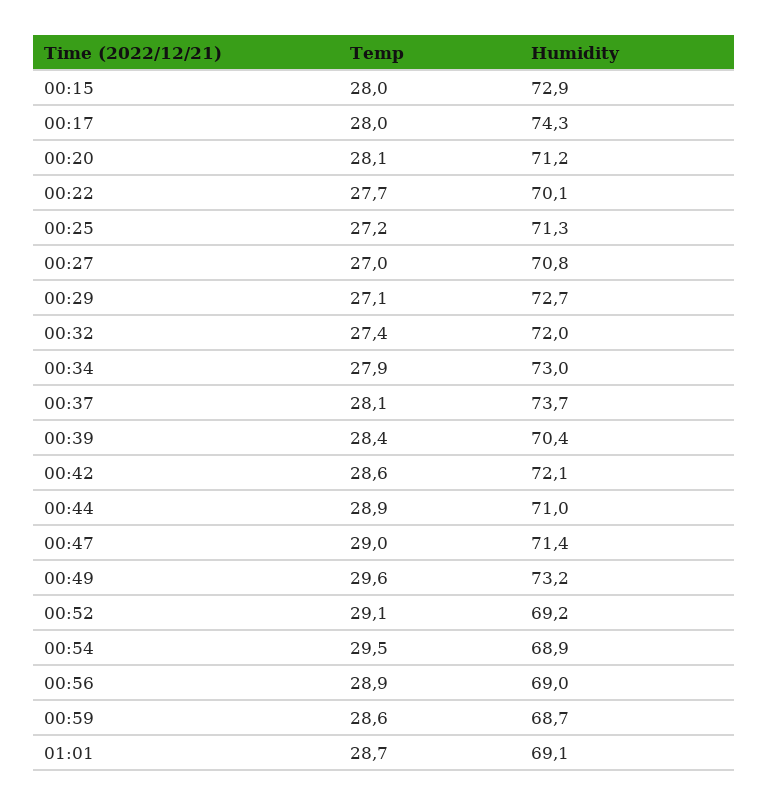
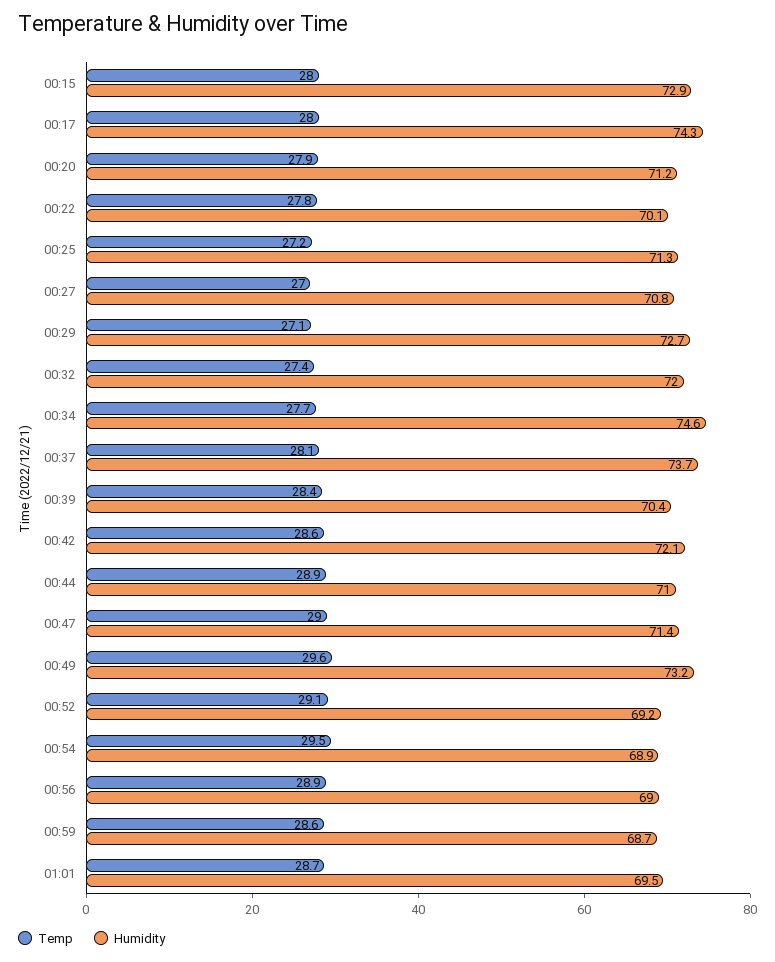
Temp, 00:20: 28.1 -> 27.9
Temp, 00:22: 27.7 -> 27.8
Temp, 00:34: 27.9 -> 27.7
Humidity, 00:34: 73 -> 74.6
Humidity, 01:01: 69.1 -> 69.5

